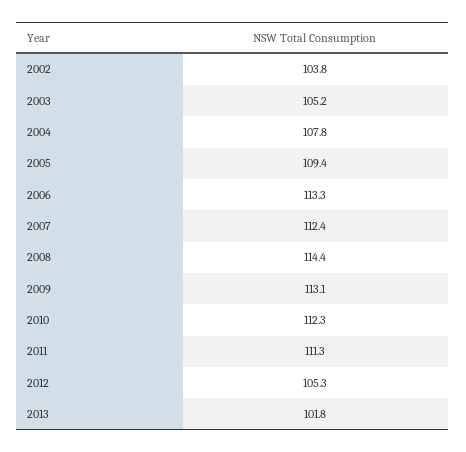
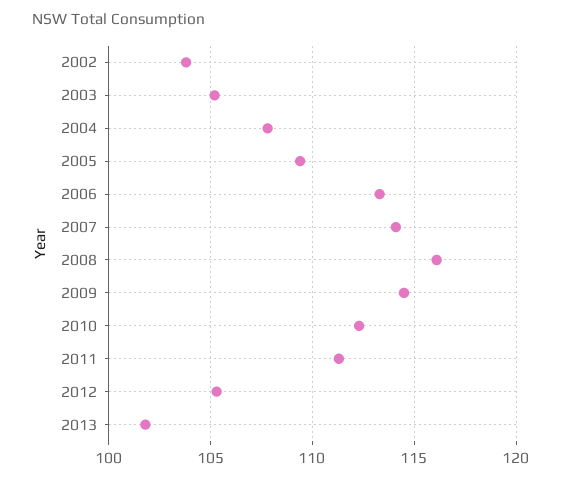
2007: 112.4 -> 114
2008: 114.4 -> 116
2009: 113.1 -> 114.5

